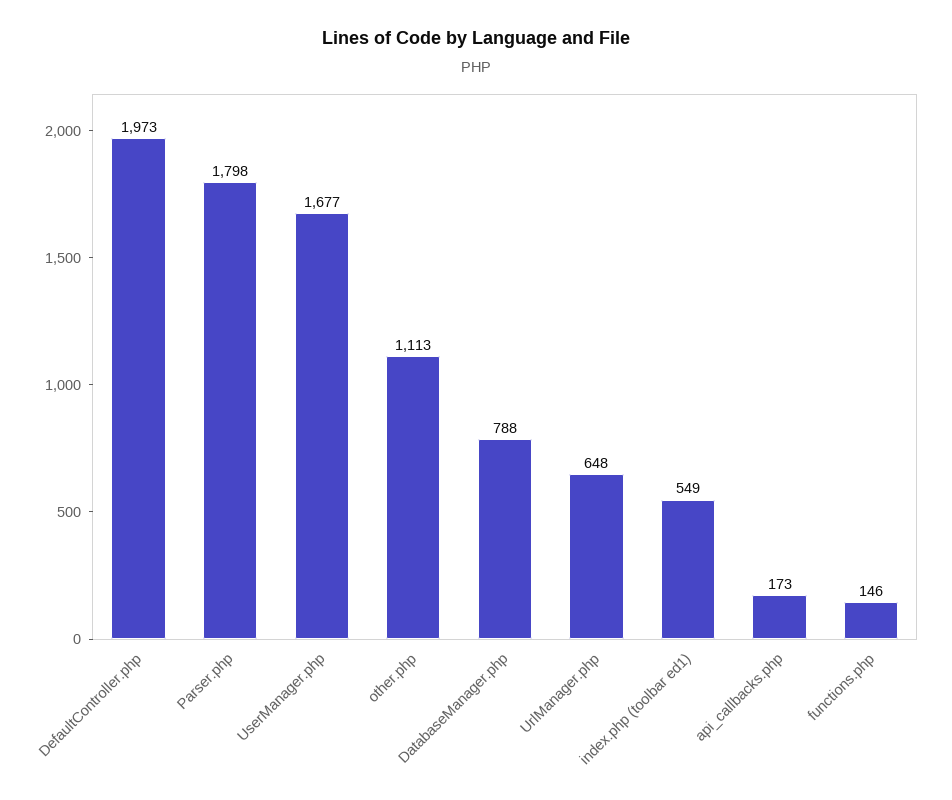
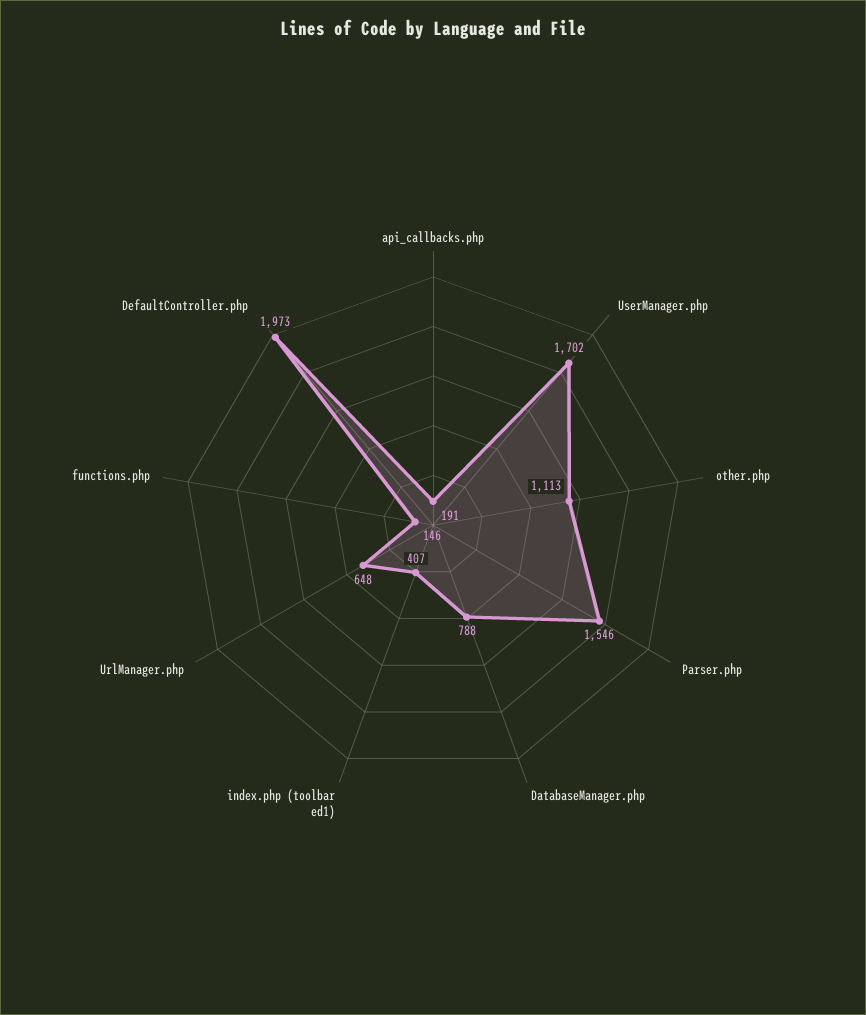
Parser.php: 1798 -> 1546
UserManager.php: 1677 -> 1702
index.php (toolbar ed1): 549 -> 407
api_callbacks.php: 173 -> 191

